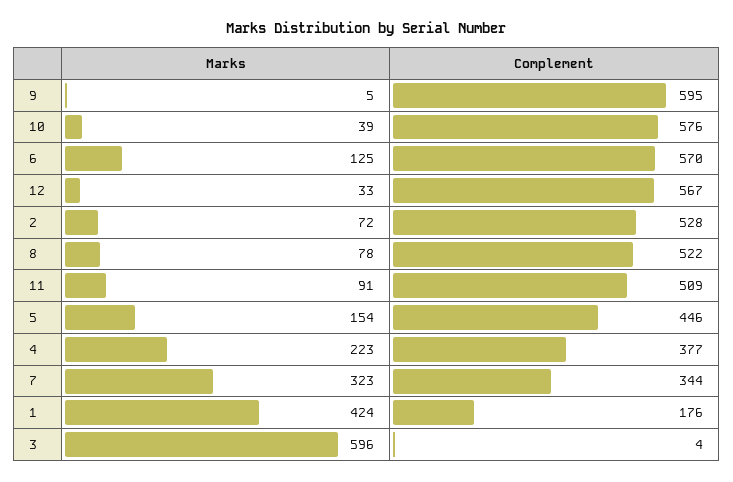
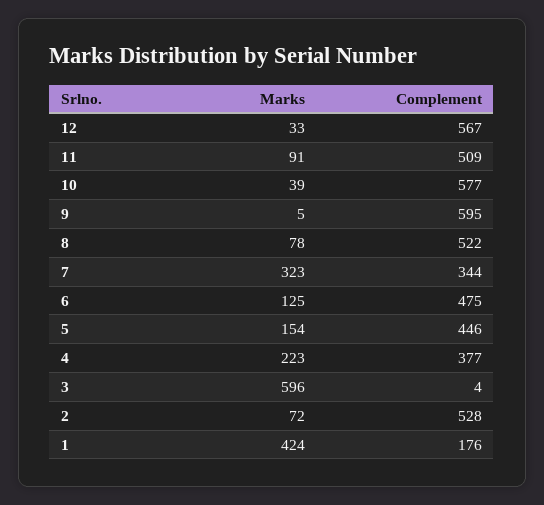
Complement, 10: 576 -> 577
Complement, 6: 570 -> 475

